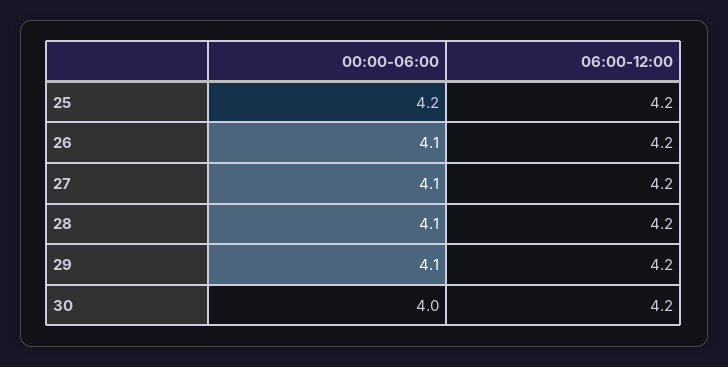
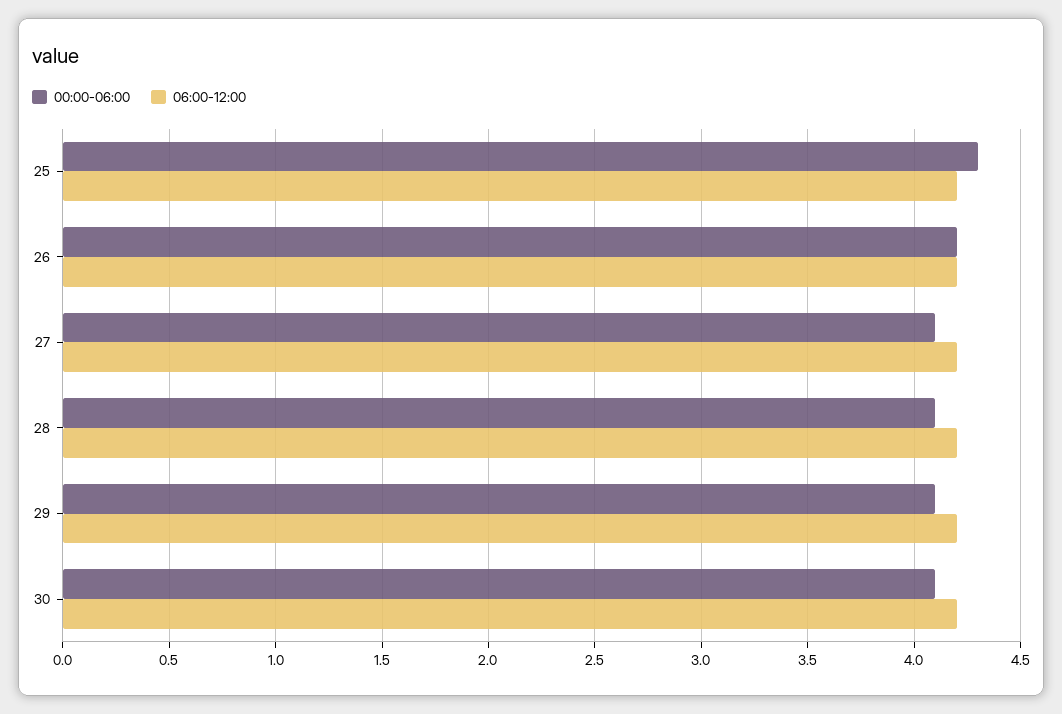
00:00-06:00, 25: 4.2 -> 4.3
00:00-06:00, 26: 4.1 -> 4.2
00:00-06:00, 30: 4 -> 4.1

